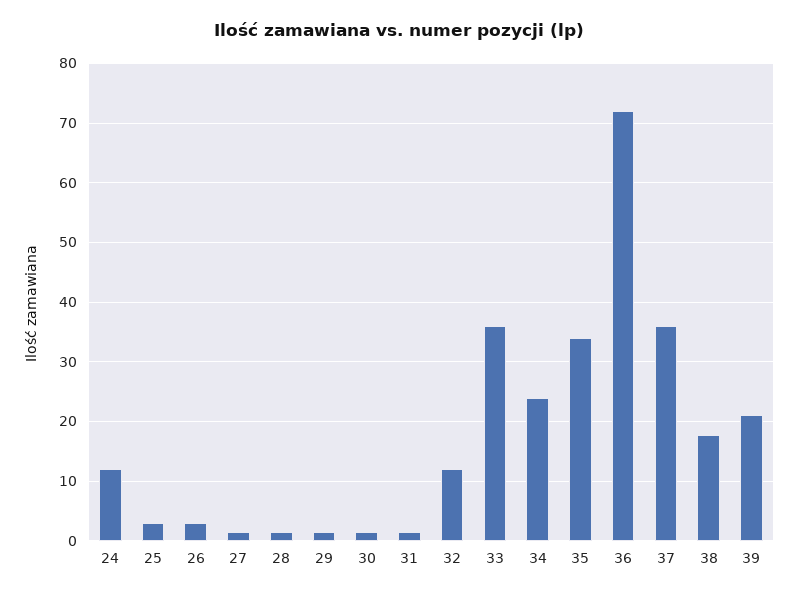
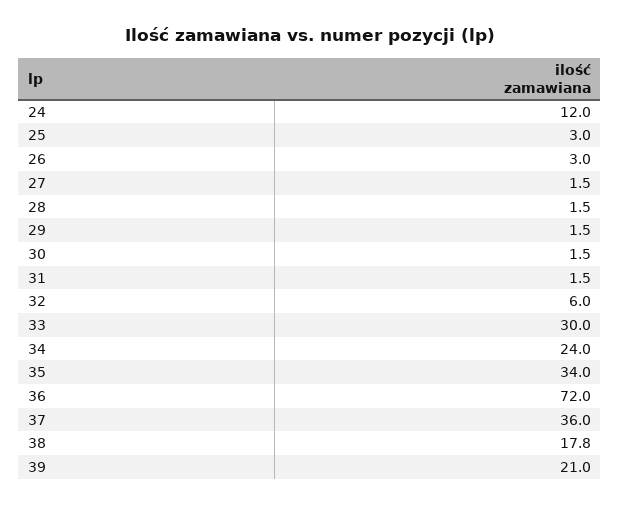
32: 12 -> 6
33: 36 -> 30

